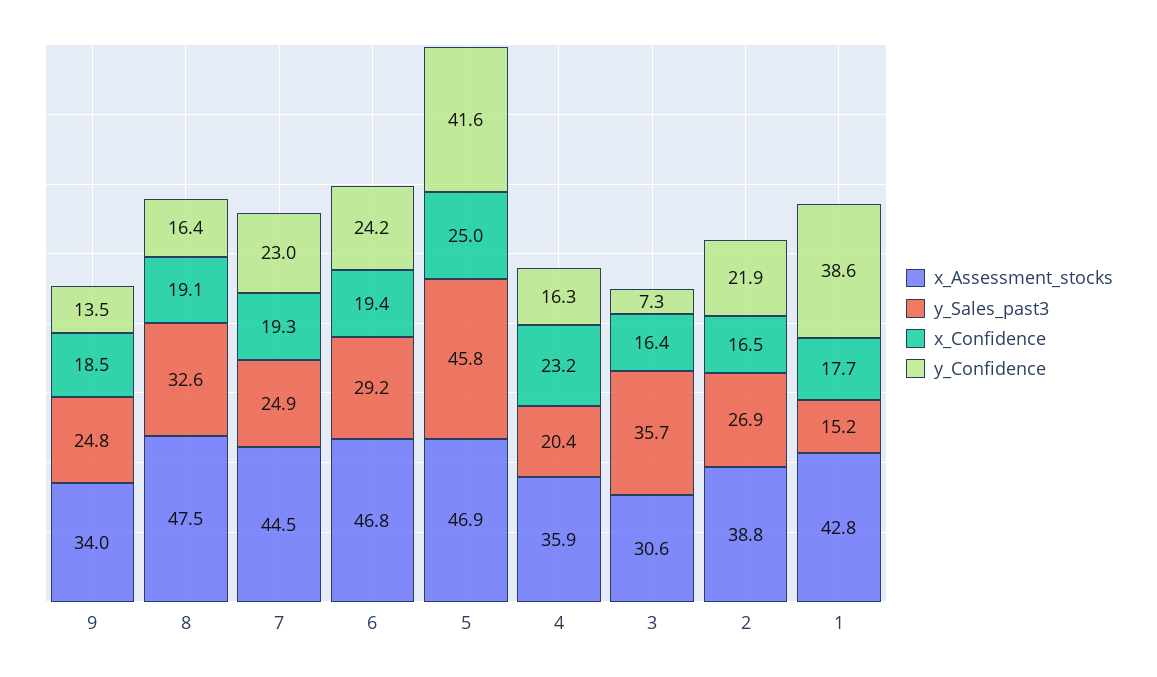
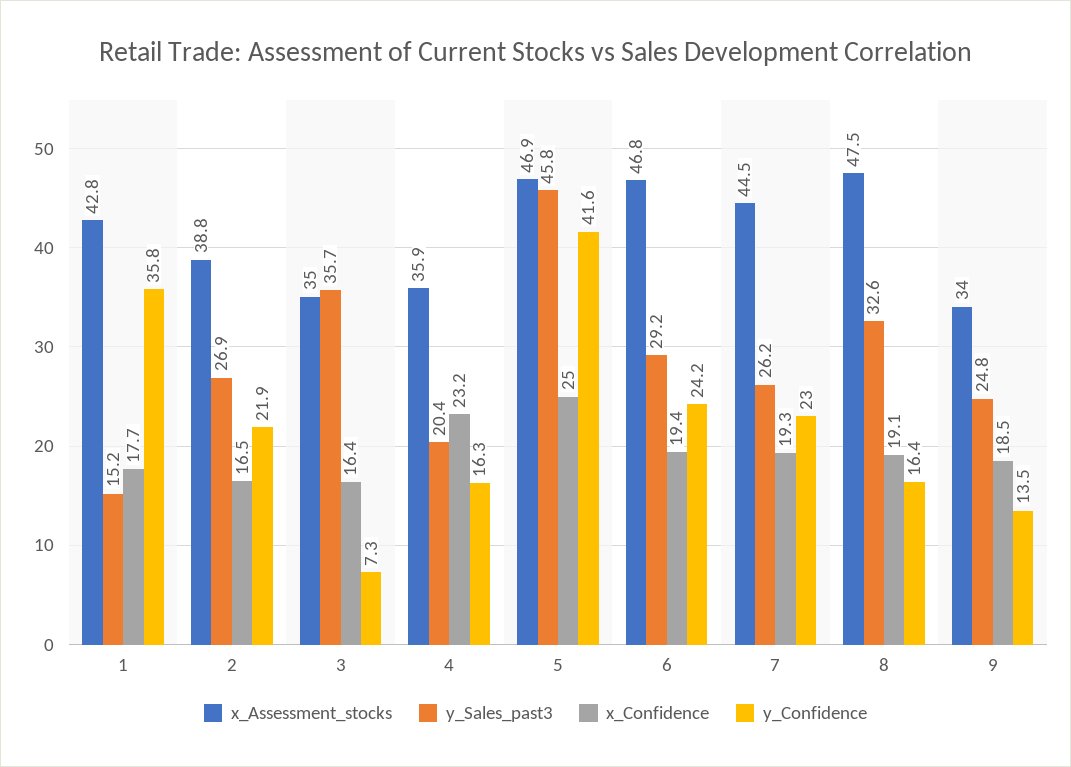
y_Sales_past3, 7: 24.9 -> 26.2
x_Assessment_stocks, 3: 30.6 -> 35
y_Confidence, 1: 38.6 -> 35.8

